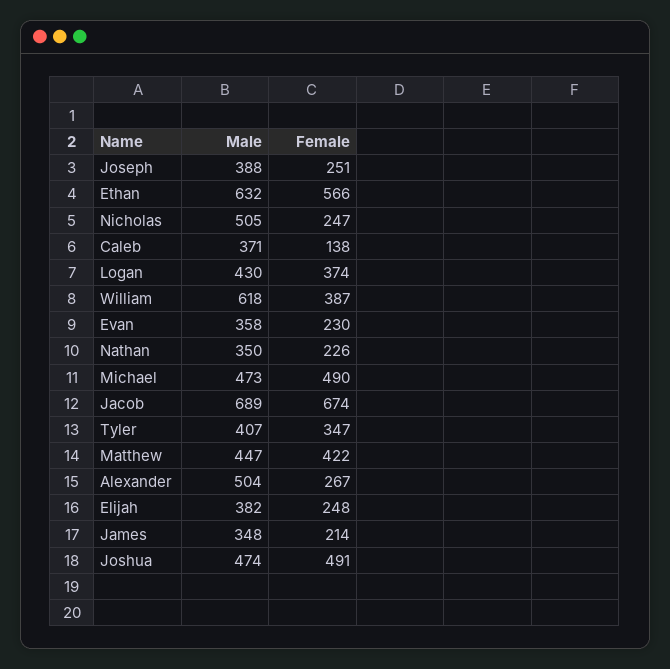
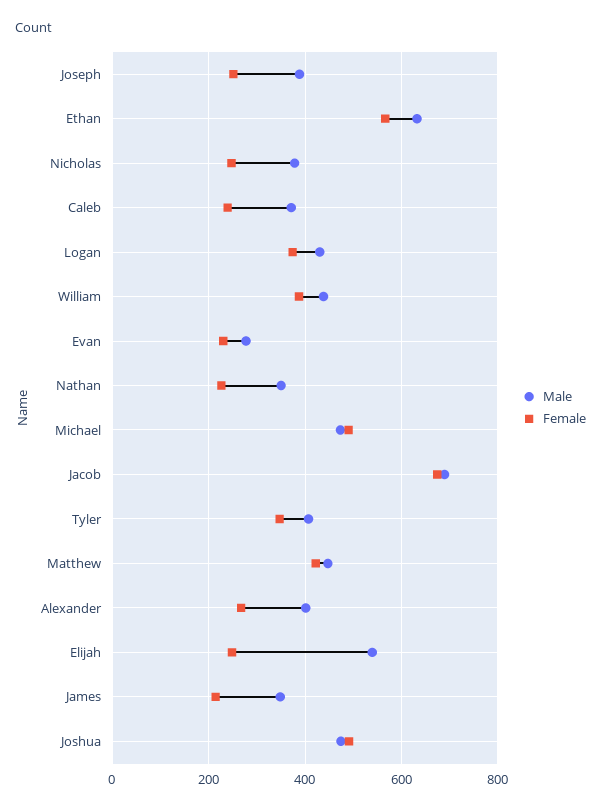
Male, Nicholas: 505 -> 380
Female, Caleb: 138 -> 240
Male, William: 618 -> 440
Male, Evan: 358 -> 280
Male, Alexander: 504 -> 400
Male, Elijah: 382 -> 540

